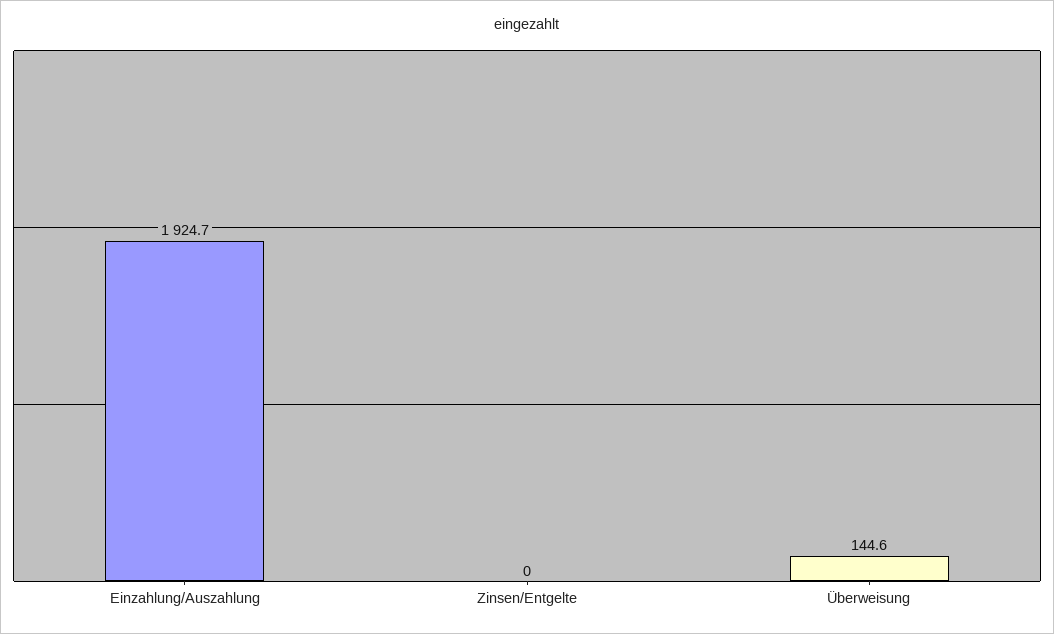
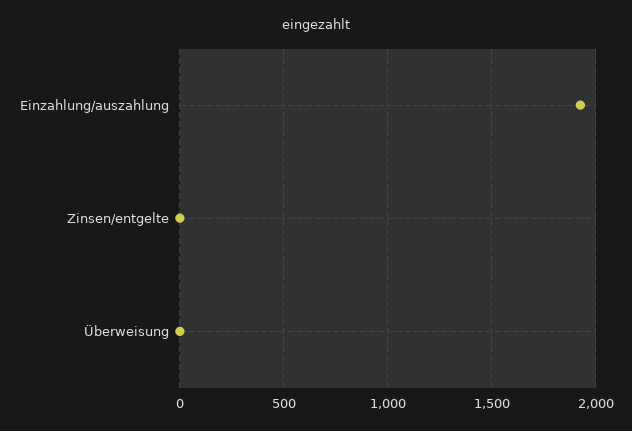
Überweisung: 144.6 -> 0

